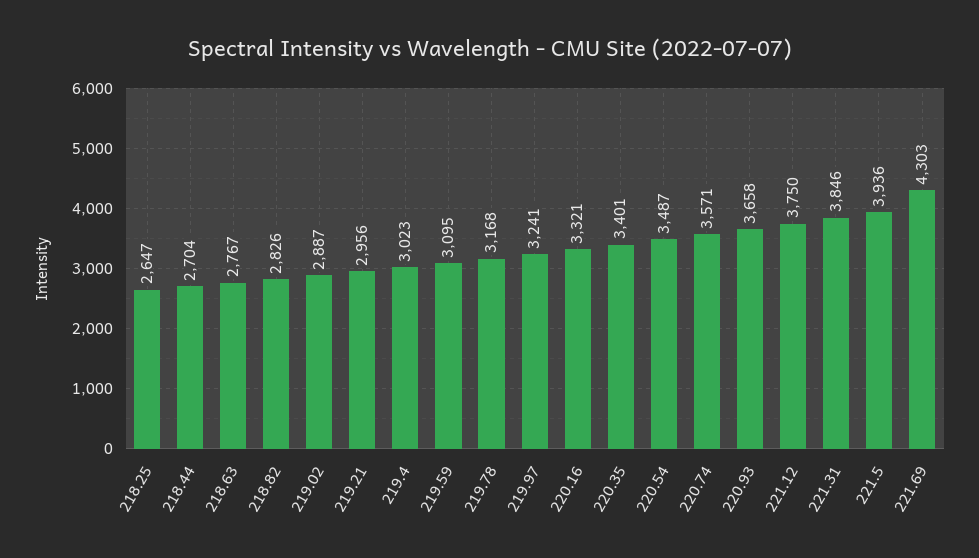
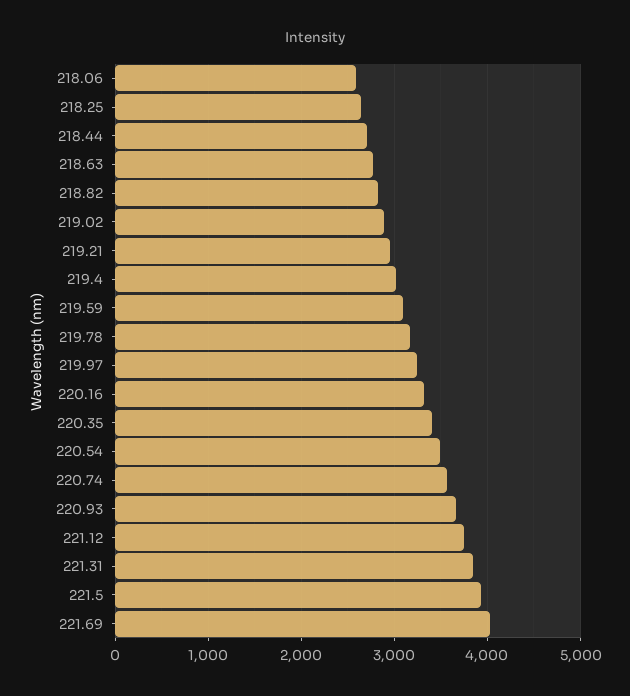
221.69: 4303 -> 4000
218.06: none -> 2600

